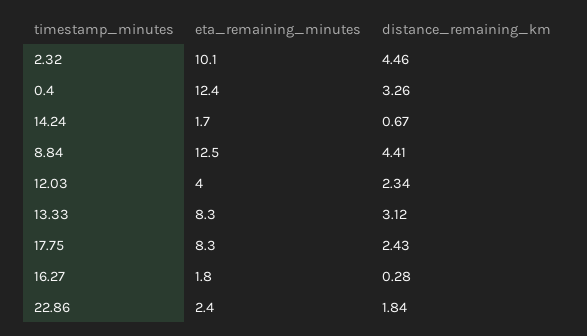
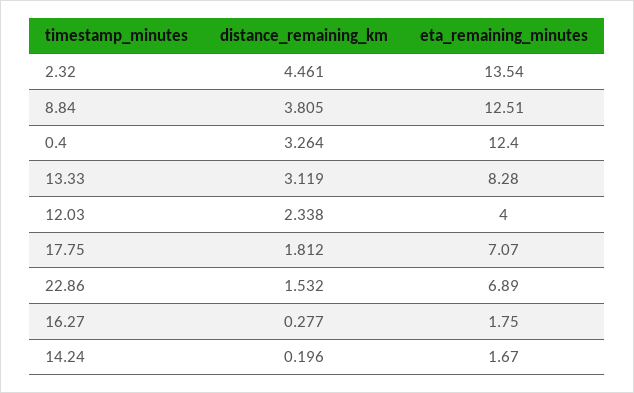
eta_remaining_minutes, 2.32: 10.1 -> 13.54
distance_remaining_km, 14.24: 0.67 -> 0.196
distance_remaining_km, 8.84: 4.41 -> 3.805
eta_remaining_minutes, 17.75: 8.3 -> 7.07
distance_remaining_km, 17.75: 2.43 -> 1.812
eta_remaining_minutes, 22.86: 2.4 -> 6.89
distance_remaining_km, 22.86: 1.84 -> 1.532

